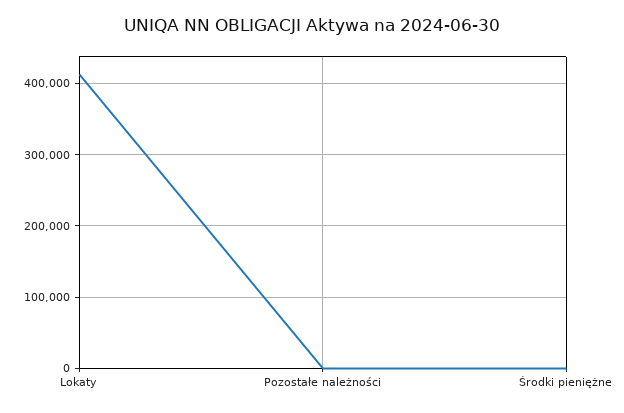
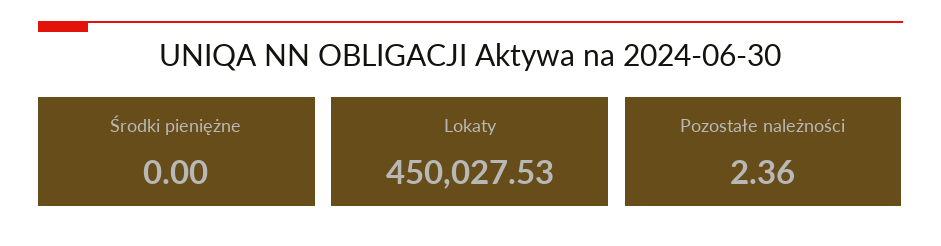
Lokaty: 410000 -> 450027.53

